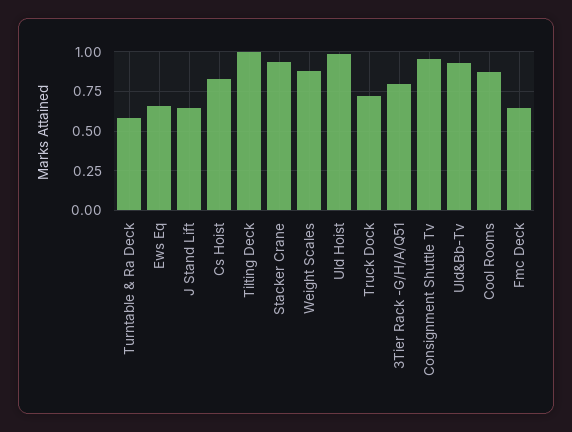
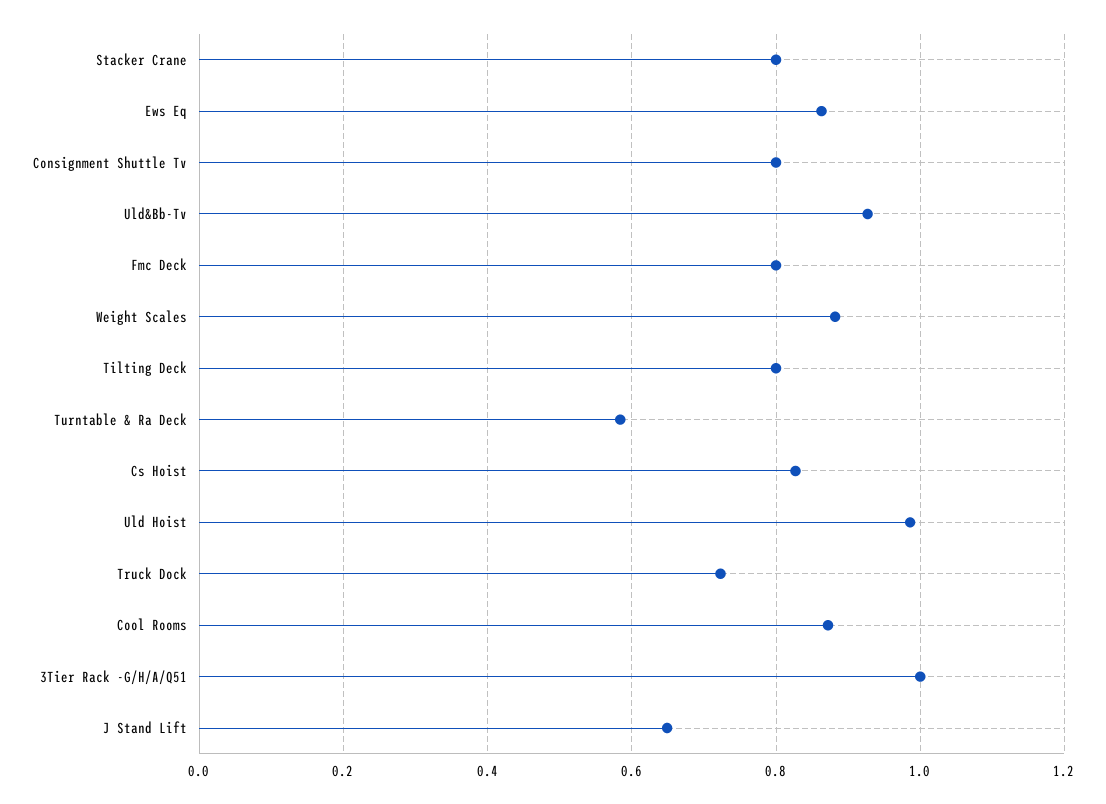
Ews Eq: 0.65 -> 0.86
Tilting Deck: 1 -> 0.8
Stacker Crane: 0.95 -> 0.8
3Tier Rack -G/H/A/Q51: 0.8 -> 1
Consignment Shuttle Tv: 0.95 -> 0.8
Fmc Deck: 0.65 -> 0.8

